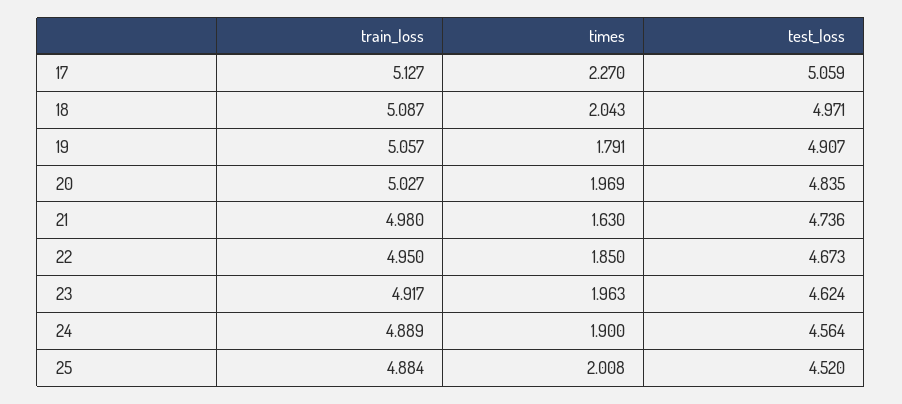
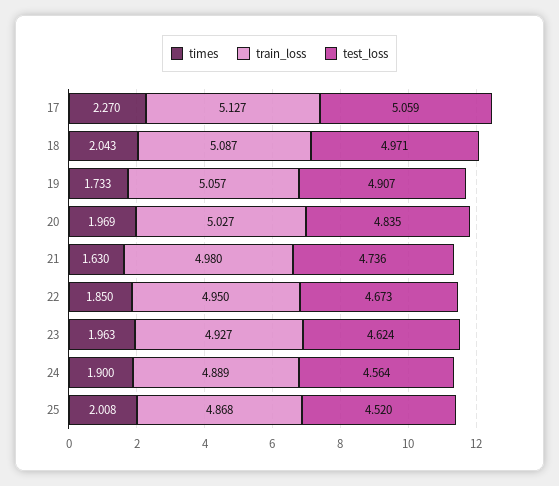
times, 19: 1.791 -> 1.733
train_loss, 23: 4.917 -> 4.927
train_loss, 25: 4.884 -> 4.868

